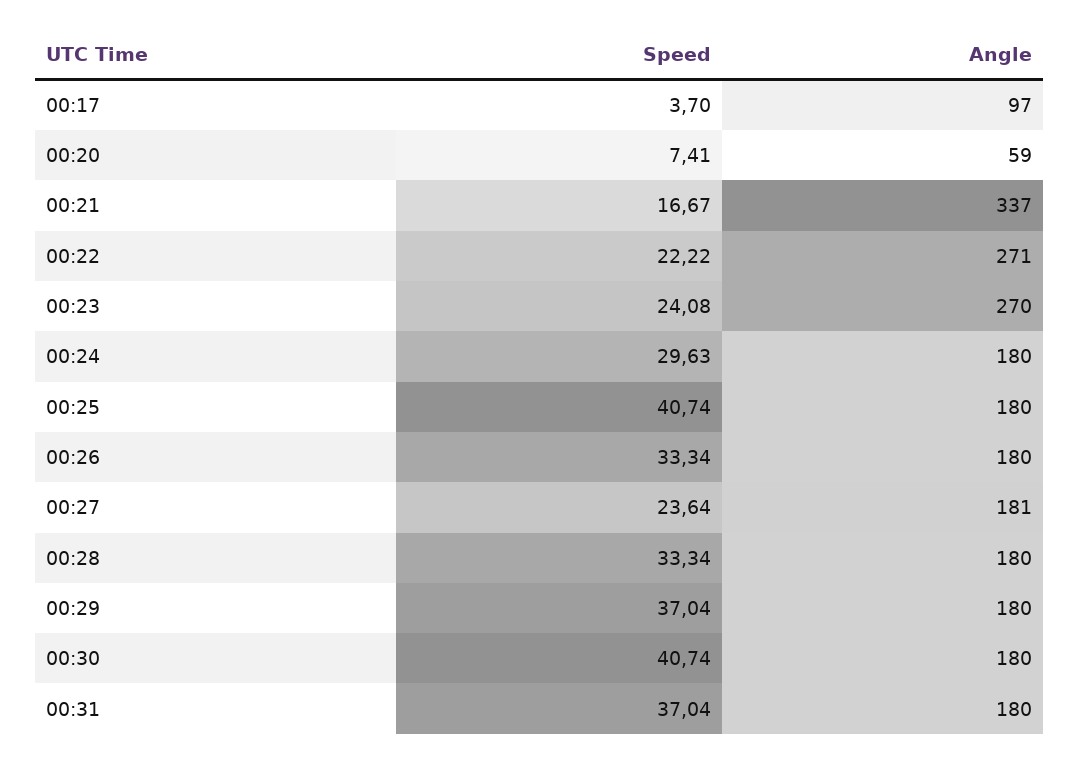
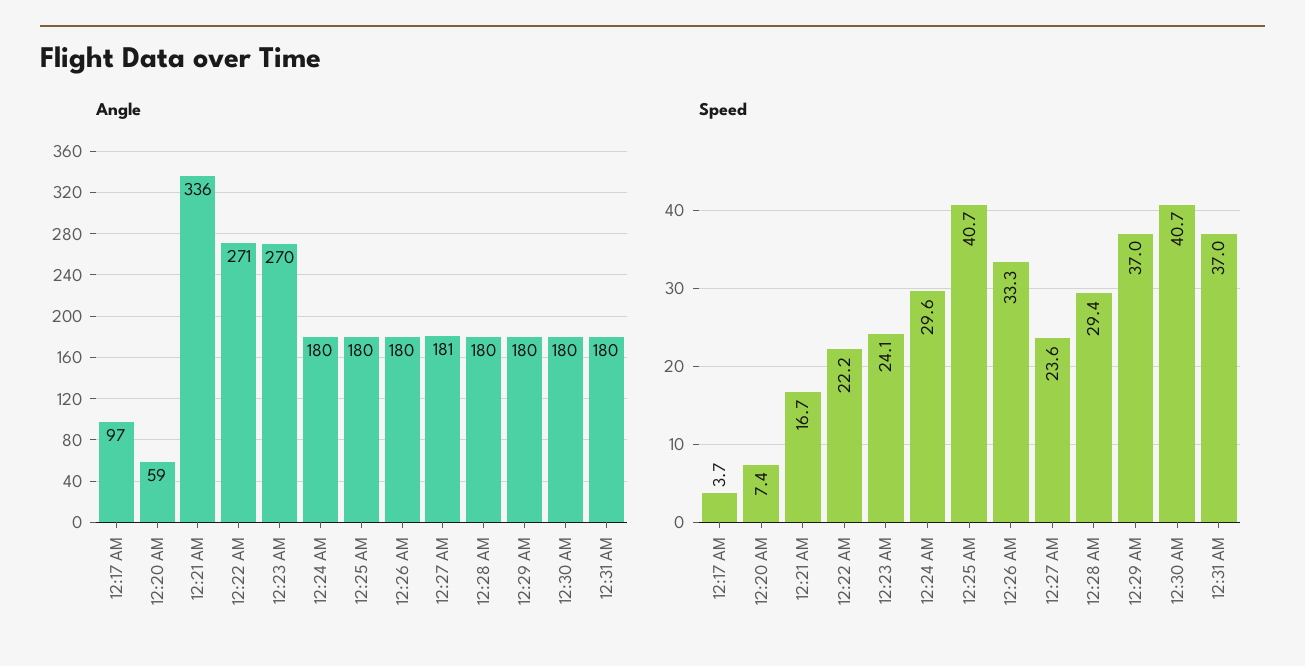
Angle, 00:21: 337 -> 336
Speed, 00:28: 33.34 -> 29.4

